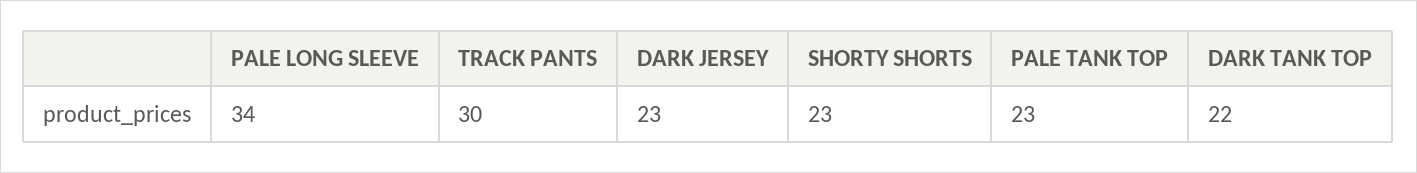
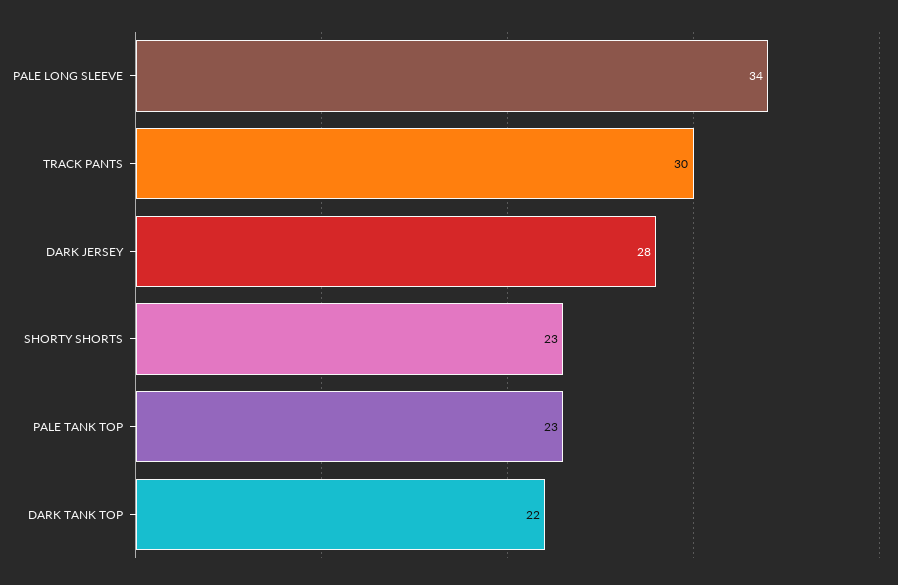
DARK JERSEY: 23 -> 28

